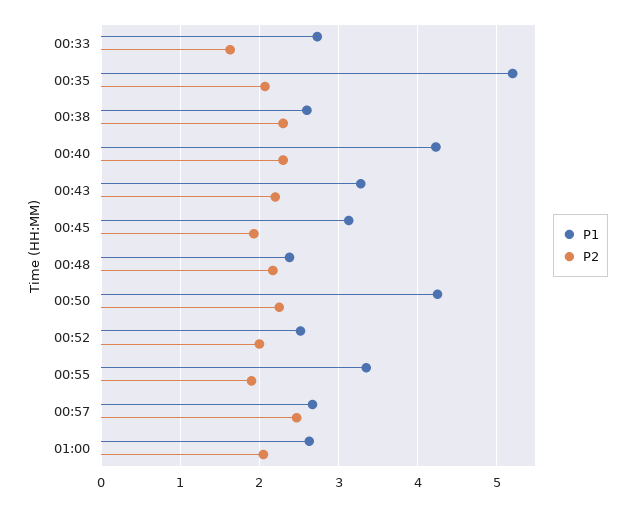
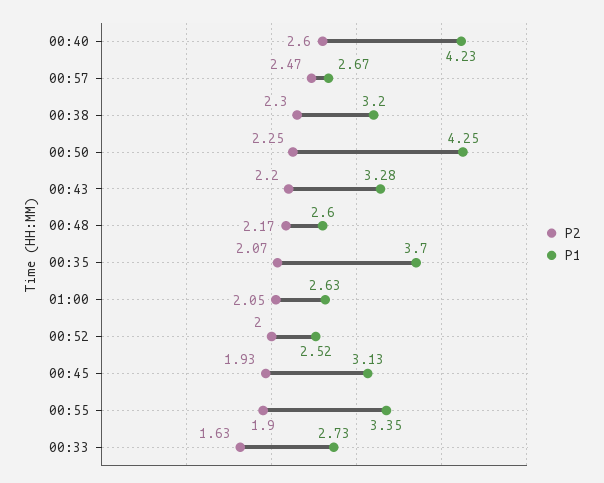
P1, 00:35: 5.2 -> 3.7
P1, 00:38: 2.6 -> 3.2
P2, 00:40: 2.3 -> 2.6
P1, 00:48: 2.4 -> 2.6

